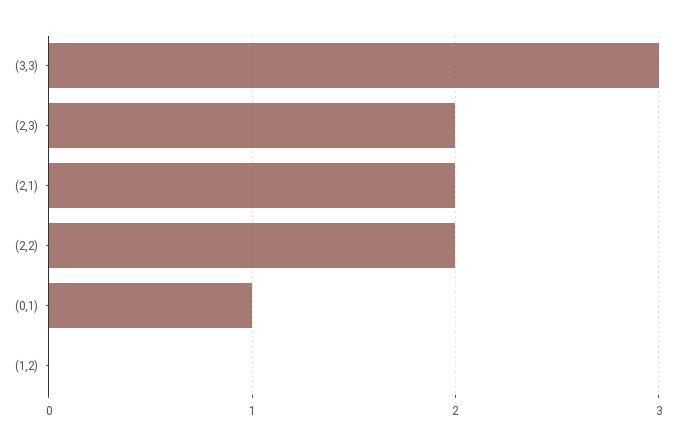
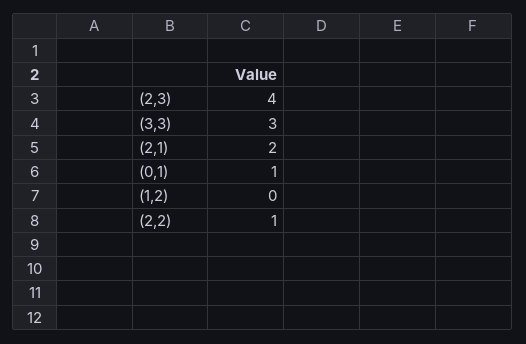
(2,3): 2 -> 4
(2,2): 2 -> 1

